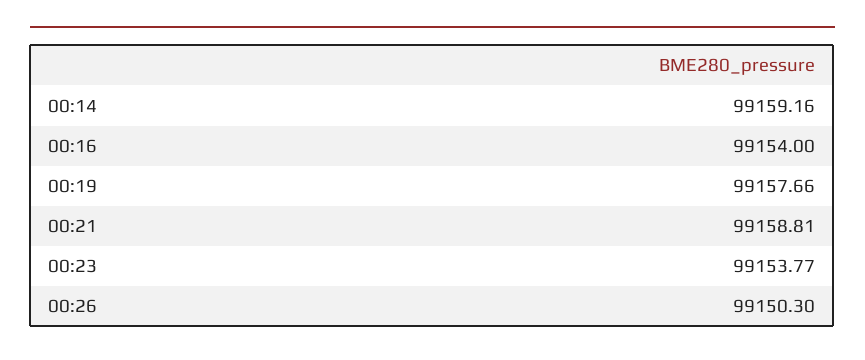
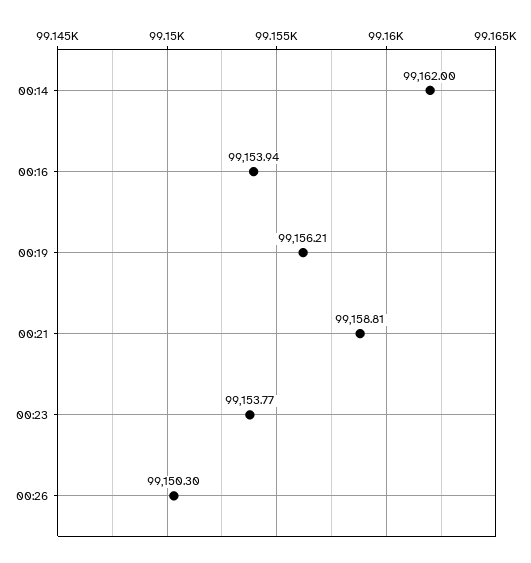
00:14: 99159.16 -> 99162
00:16: 99154 -> 99153.94
00:19: 99157.66 -> 99156.21

